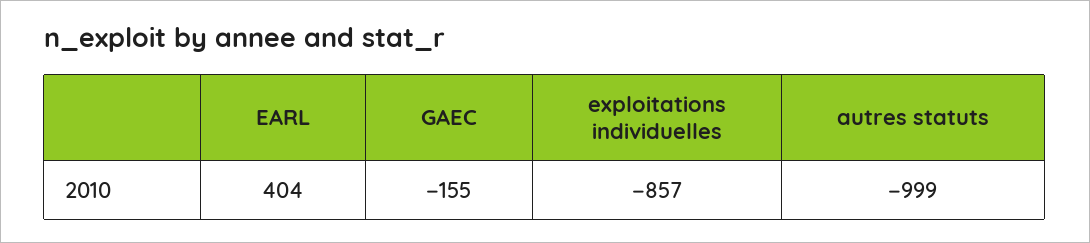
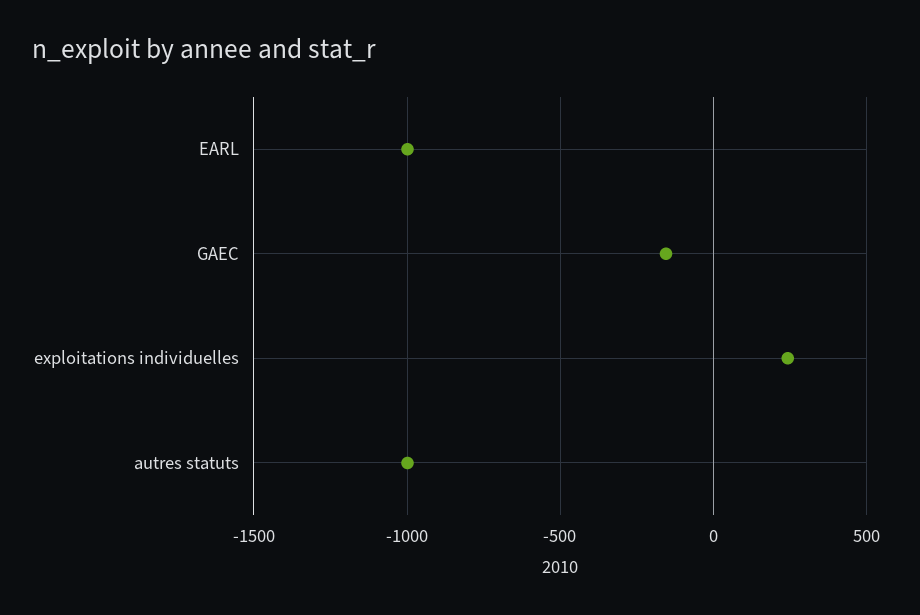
EARL: 404 -> -1000
exploitations individuelles: -857 -> 250

